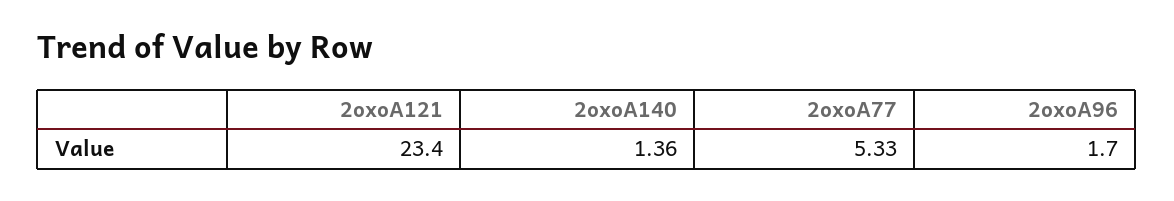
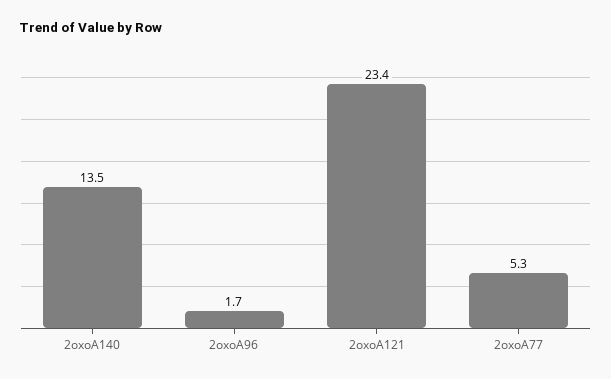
2oxoA140: 1.36 -> 13.5

